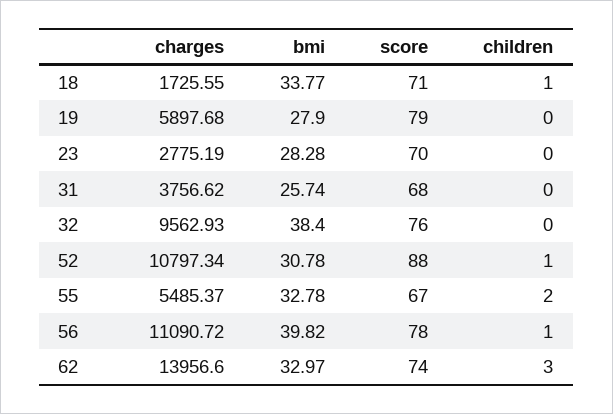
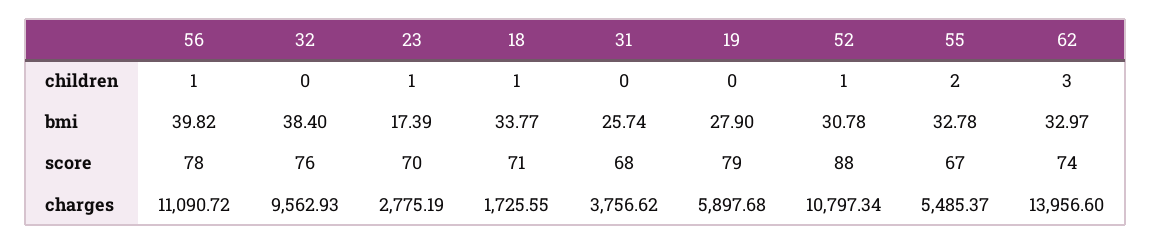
bmi, 23: 28.28 -> 17.39
children, 23: 0 -> 1

